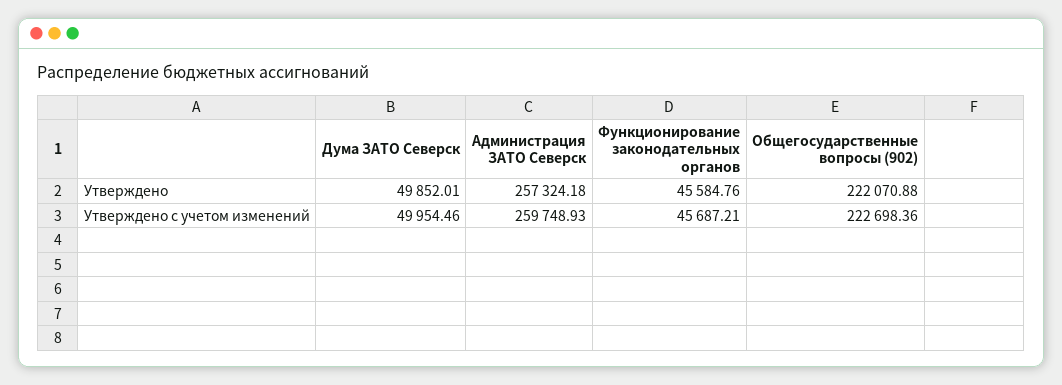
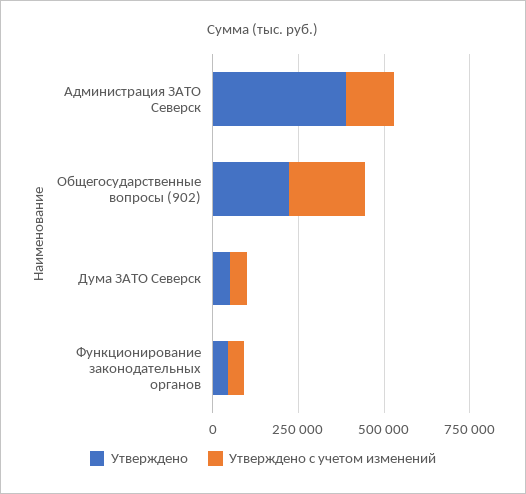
Утверждено, Администрация ЗАТО Северск: 257324.18 -> 400000
Утверждено с учетом изменений, Администрация ЗАТО Северск: 259748.93 -> 150000

